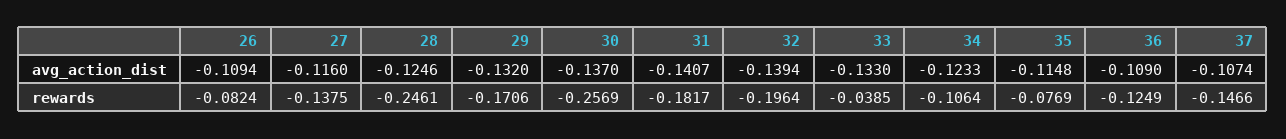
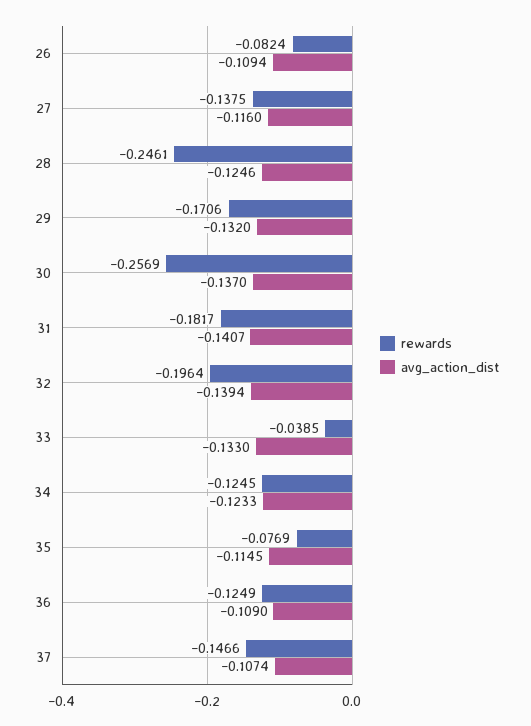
avg_action_dist, 35: -0.1148 -> -0.1145
rewards, 34: -0.1064 -> -0.1245

